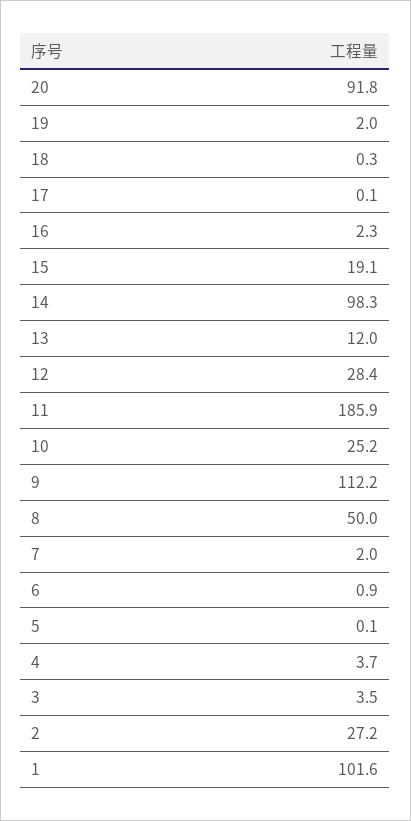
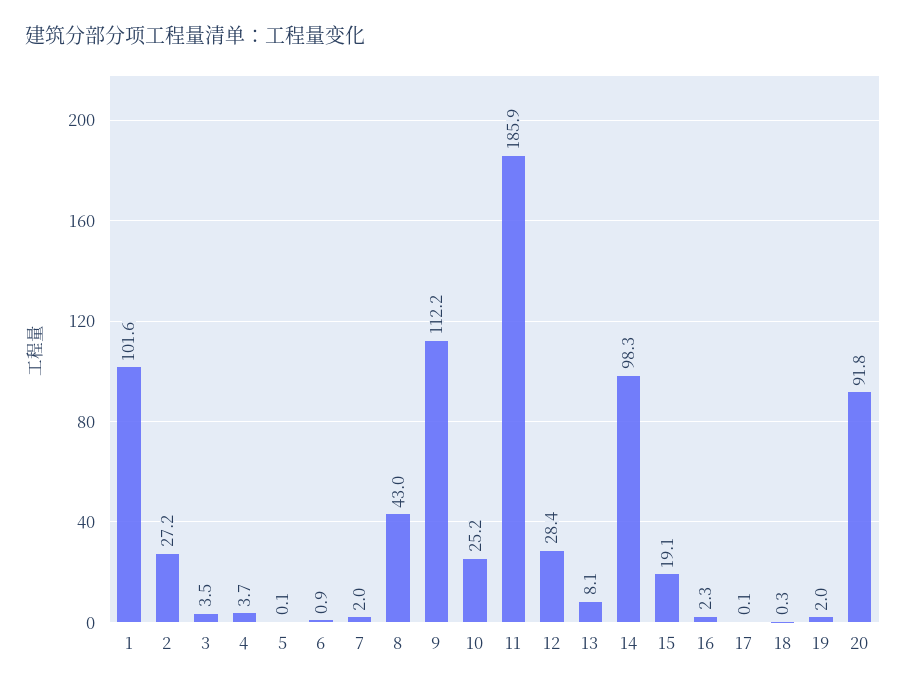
13: 12 -> 8.1
8: 50 -> 43

